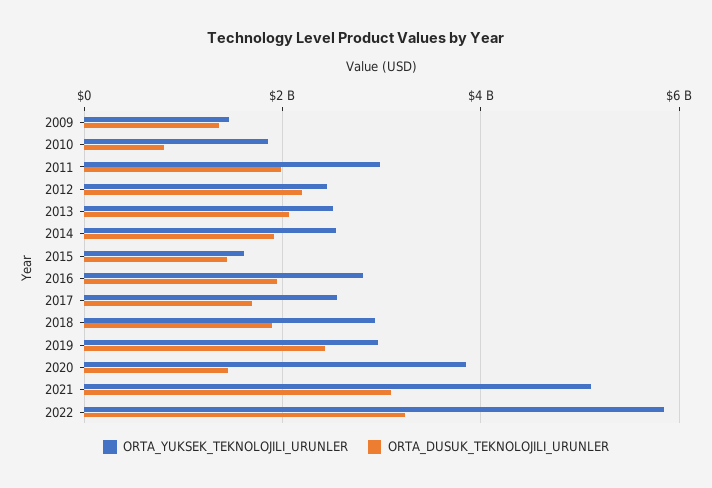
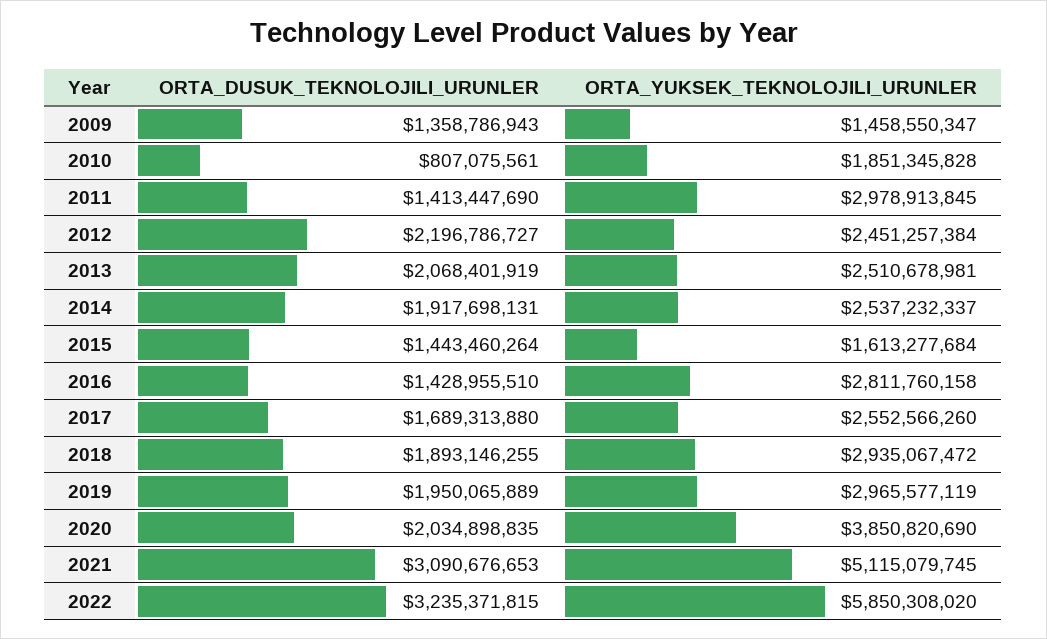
ORTA_DUSUK_TEKNOLOJILI_URUNLER, 2011: 2000000000 -> 1413447690
ORTA_DUSUK_TEKNOLOJILI_URUNLER, 2016: 2000000000 -> 1428955510
ORTA_DUSUK_TEKNOLOJILI_URUNLER, 2019: 2400000000 -> 1950065889
ORTA_DUSUK_TEKNOLOJILI_URUNLER, 2020: 1400000000 -> 2034898835

